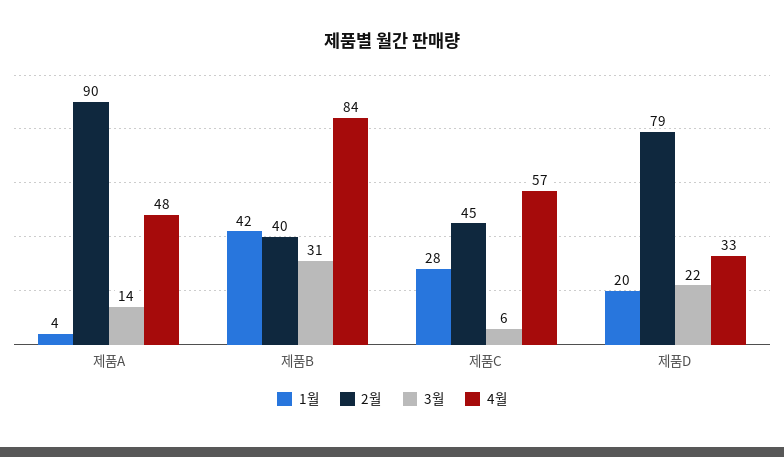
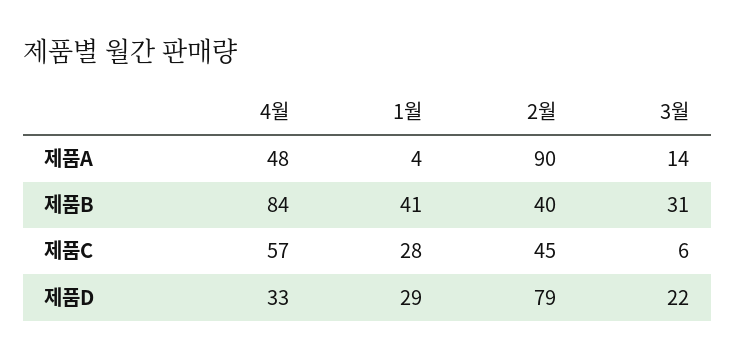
1월, 제품B: 42 -> 41
1월, 제품D: 20 -> 29

